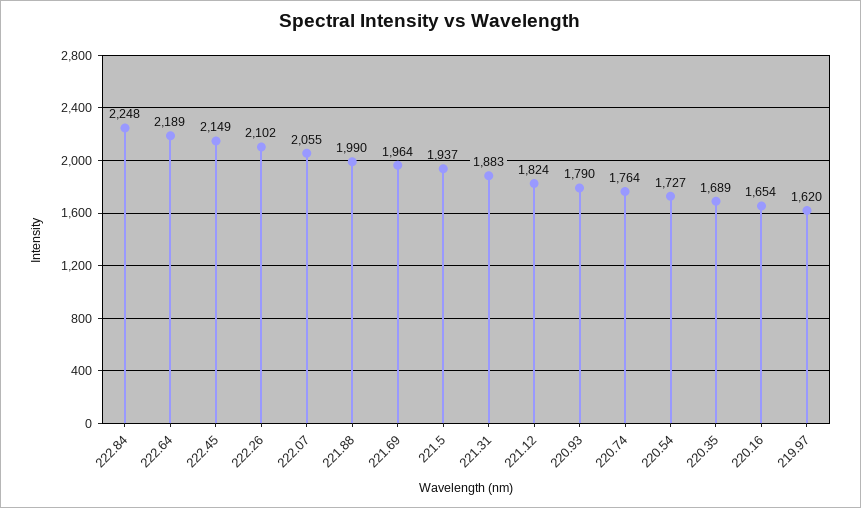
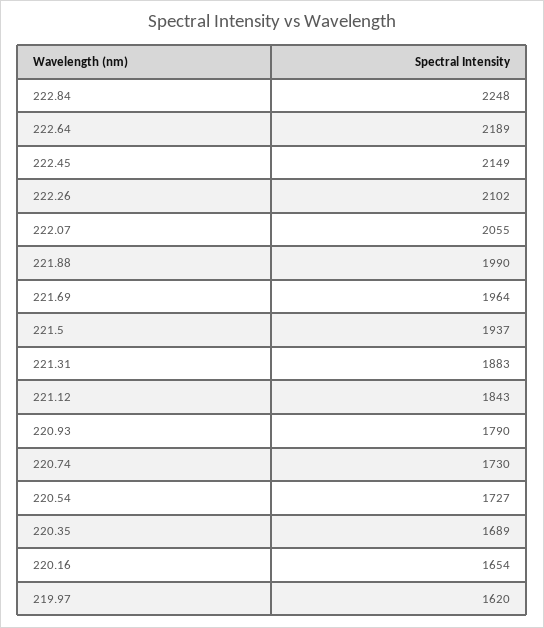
221.12: 1824 -> 1843
220.74: 1764 -> 1730

